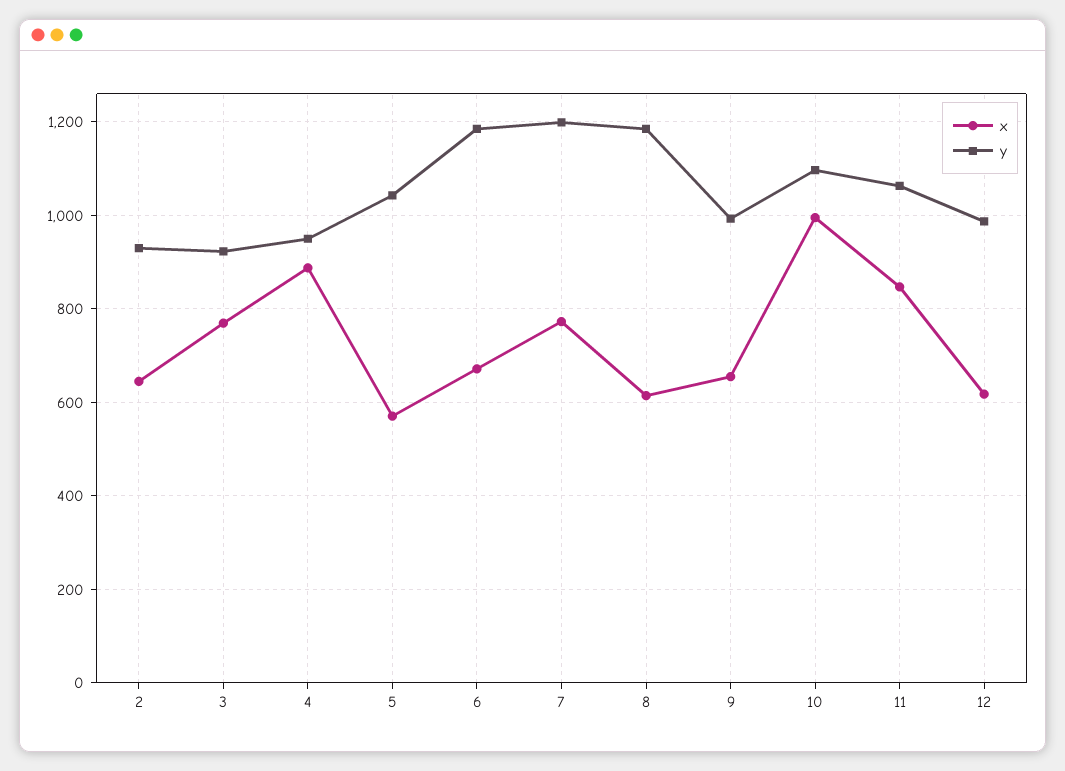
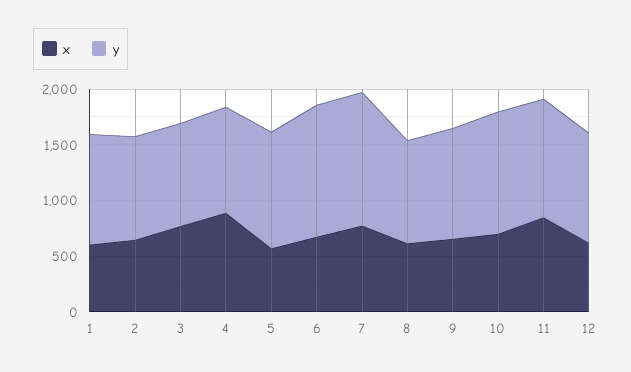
y, 8: 1180 -> 900
x, 10: 1000 -> 700
x, 1: none -> 600
y, 1: none -> 1000

